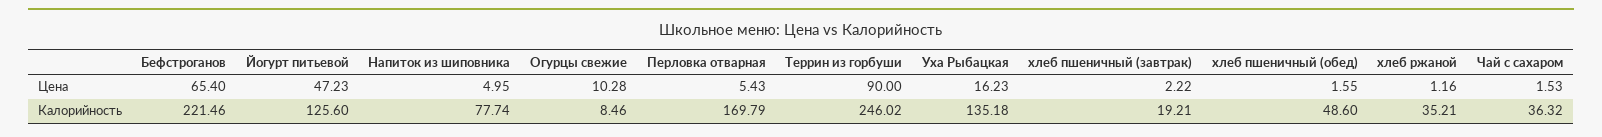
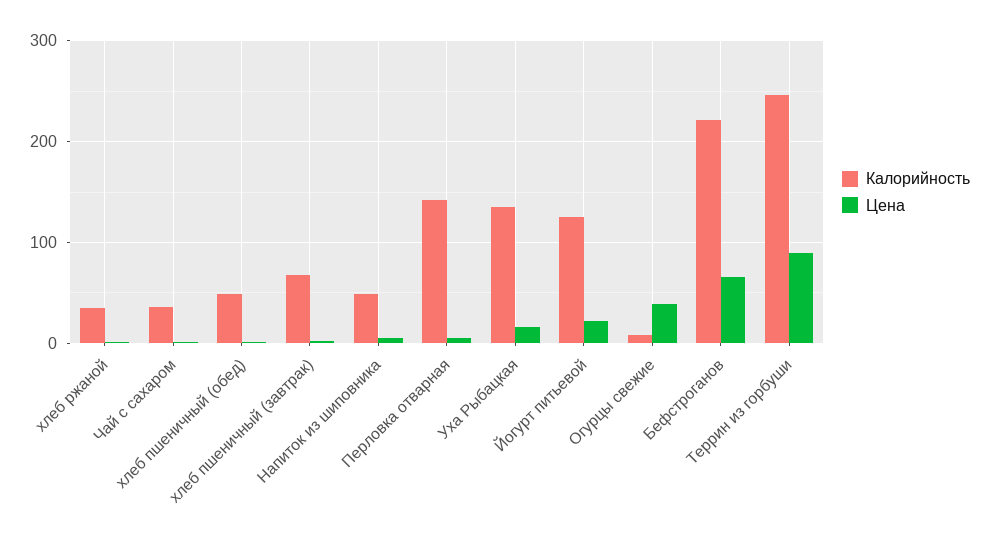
Цена, Йогурт питьевой: 47.23 -> 20
Цена, Огурцы свежие: 10.28 -> 40
Калорийность, Напиток из шиповника: 77.74 -> 50
Калорийность, Перловка отварная: 169.79 -> 140
Калорийность, хлеб пшеничный (завтрак): 19.21 -> 70

